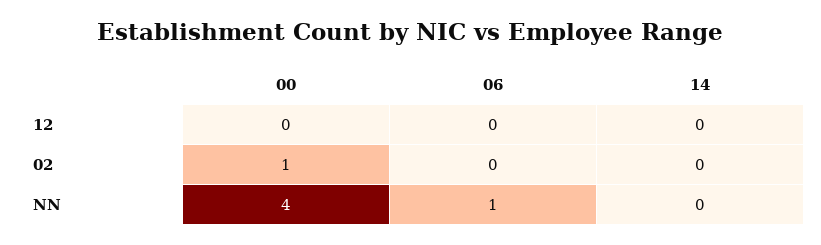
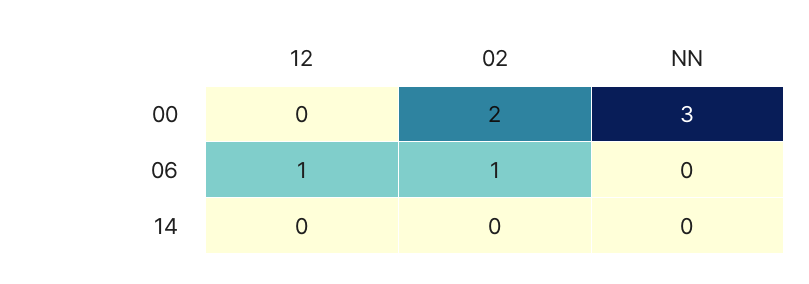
06, 12: 0 -> 1
00, 02: 1 -> 2
06, 02: 0 -> 1
00, NN: 4 -> 3
06, NN: 1 -> 0

